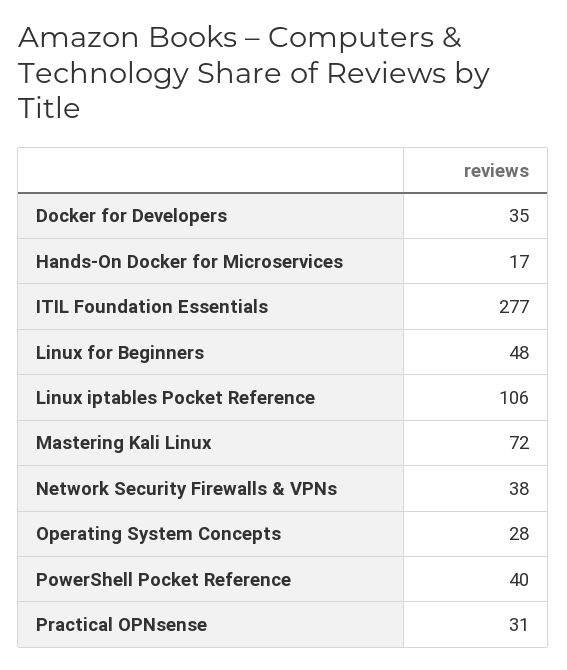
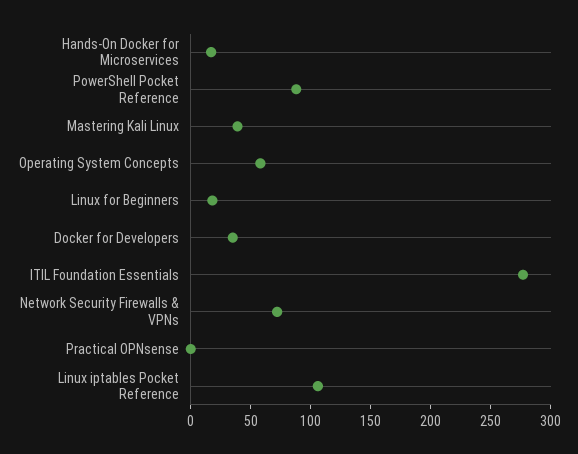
Linux for Beginners: 48 -> 20
Mastering Kali Linux: 72 -> 40
Network Security Firewalls & VPNs: 38 -> 70
Operating System Concepts: 28 -> 60
PowerShell Pocket Reference: 40 -> 90
Practical OPNsense: 31 -> 0

